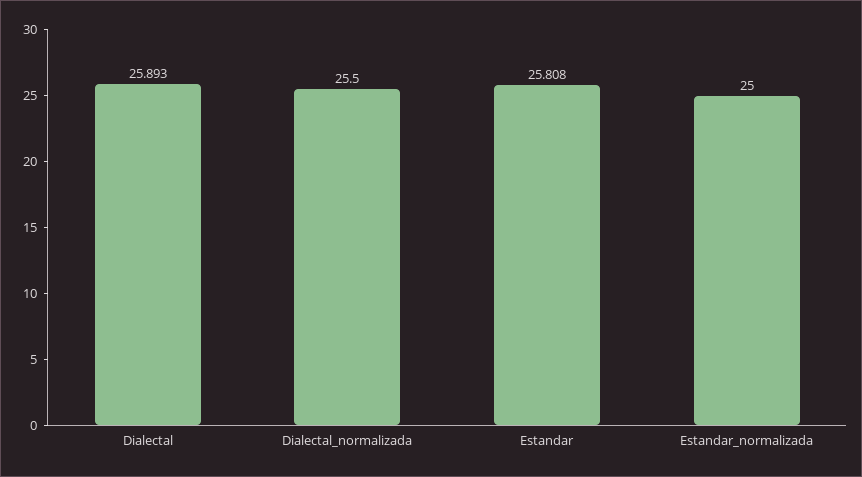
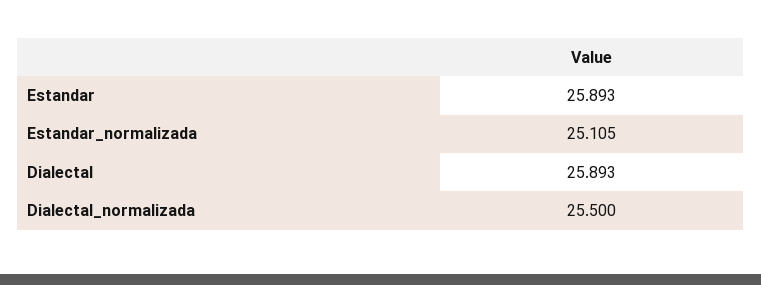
Estandar: 25.808 -> 25.893
Estandar_normalizada: 25 -> 25.105

